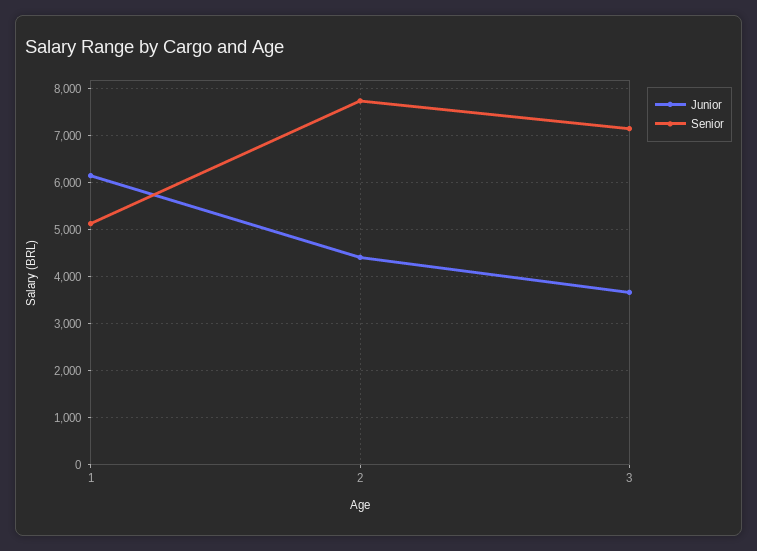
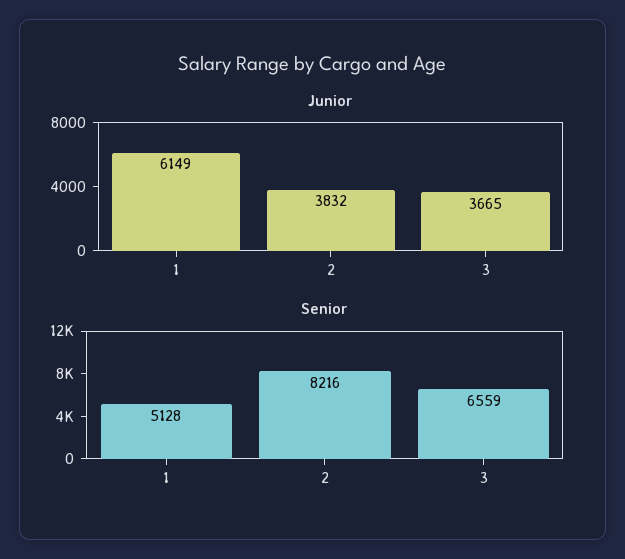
Junior, 2: 4400 -> 3832
Senior, 2: 7800 -> 8216
Senior, 3: 7200 -> 6559

